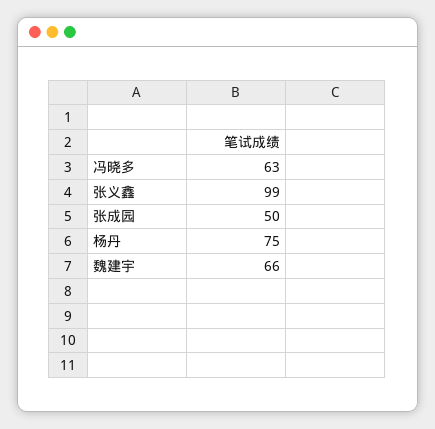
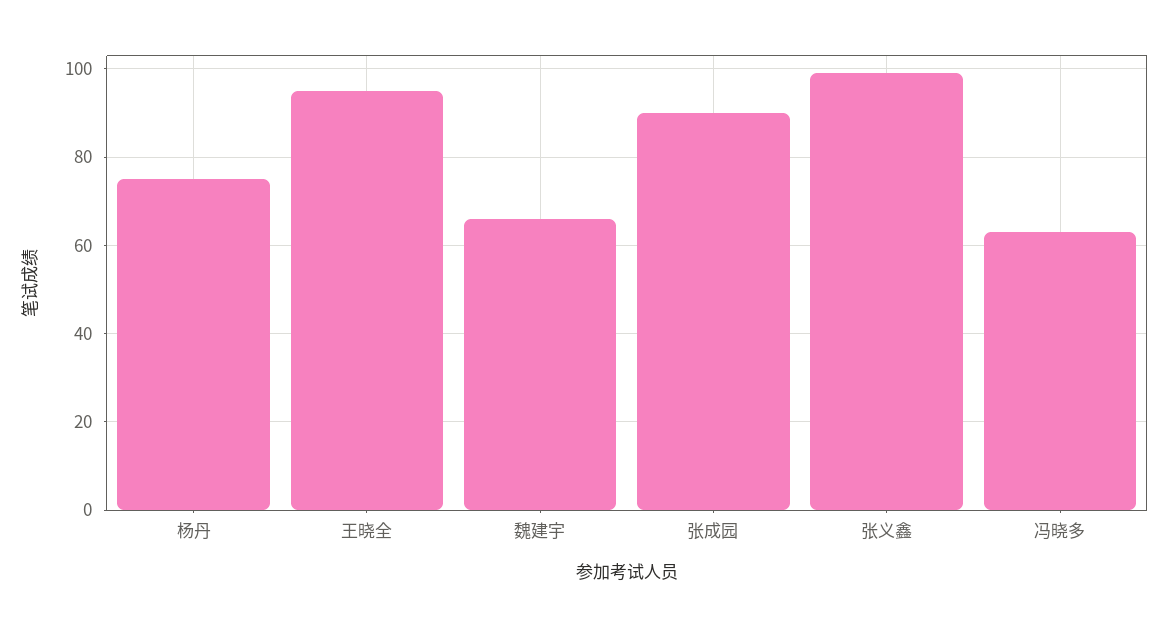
张成园: 50 -> 90
王晓全: none -> 95

